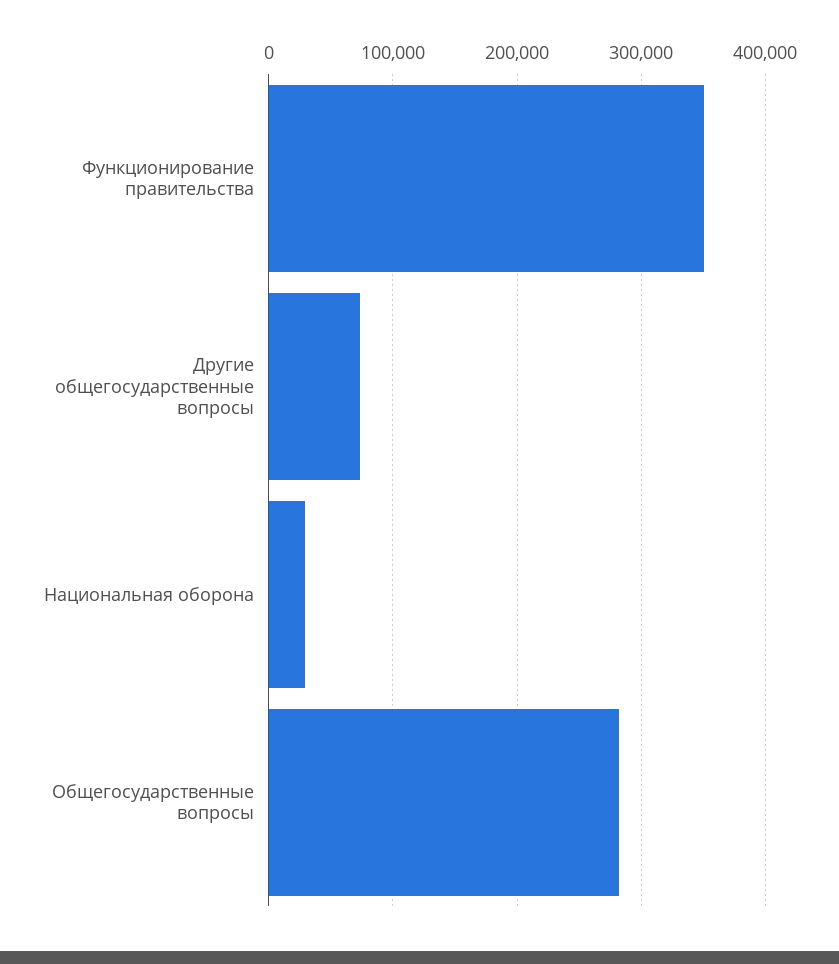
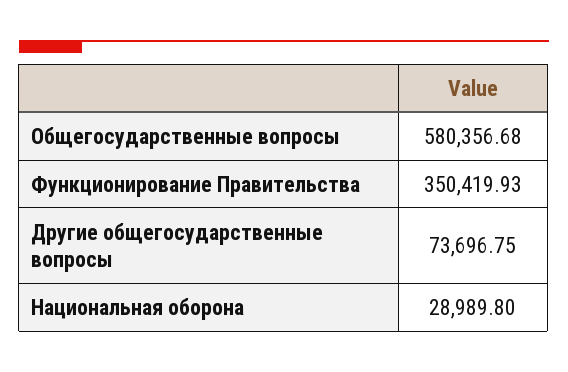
Общегосударственные вопросы: 280000 -> 580356.68

